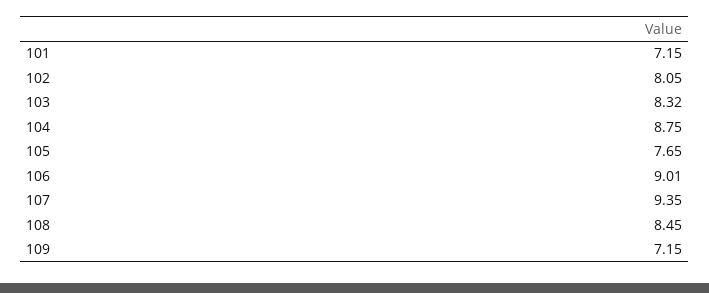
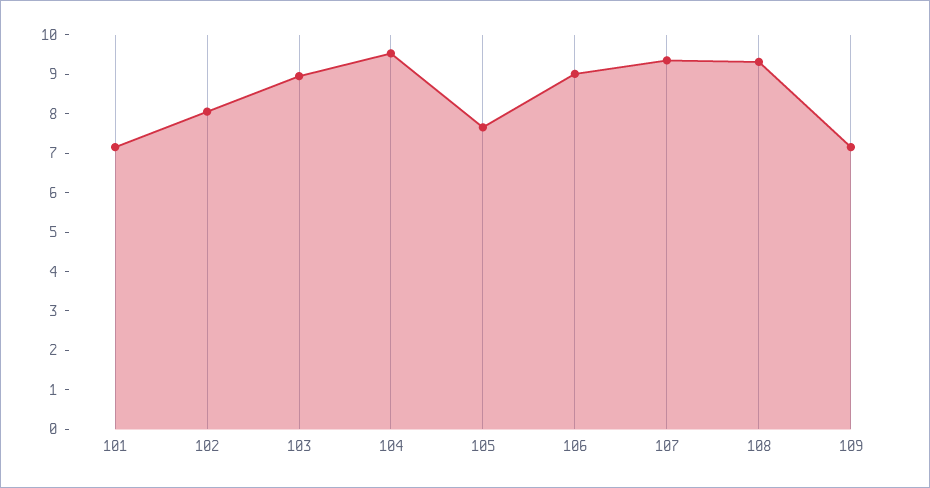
103: 8.32 -> 9
104: 8.75 -> 9.5
108: 8.45 -> 9.25

